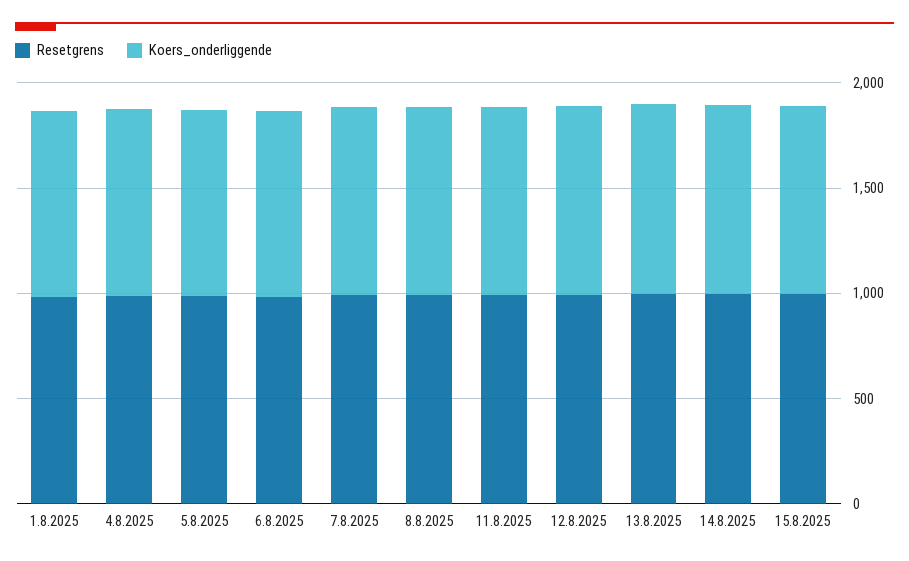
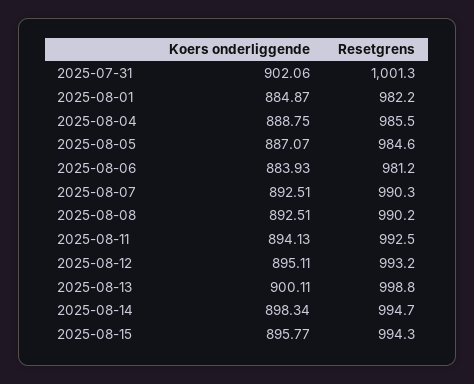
Koers_onderliggende, 2025-07-31: none -> 902.06
Resetgrens, 2025-07-31: none -> 1001.3

